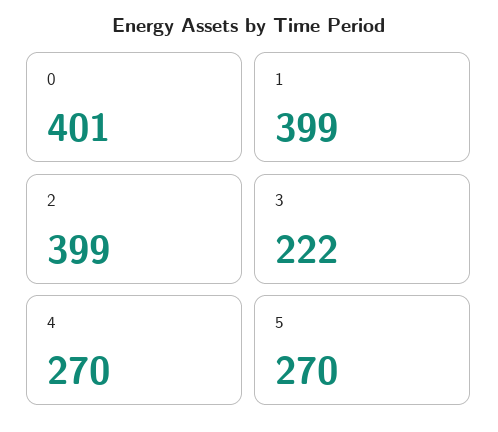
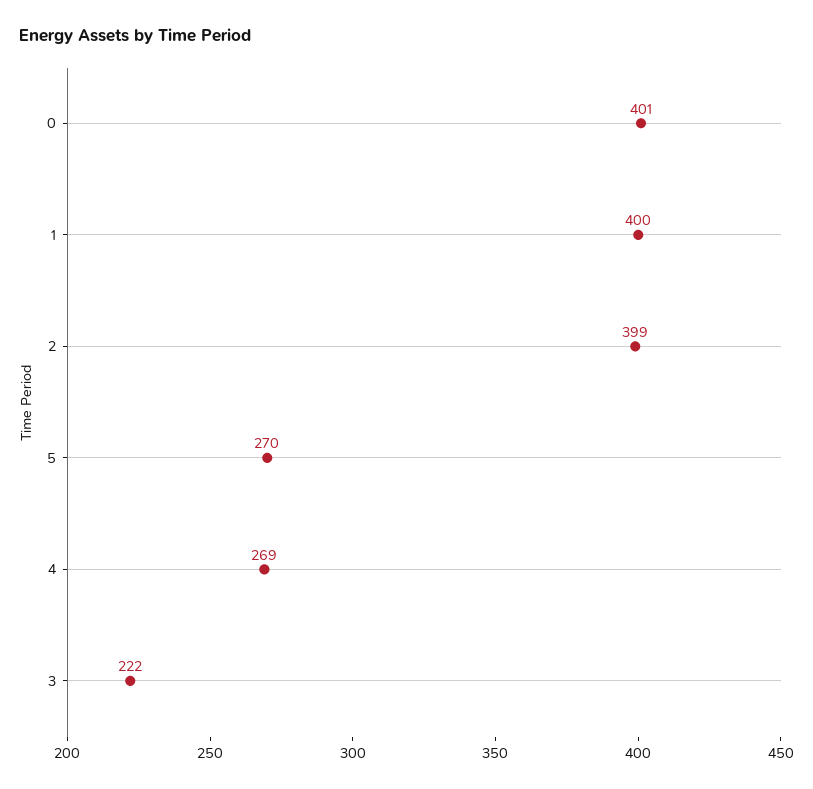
1: 399 -> 400
4: 270 -> 269

